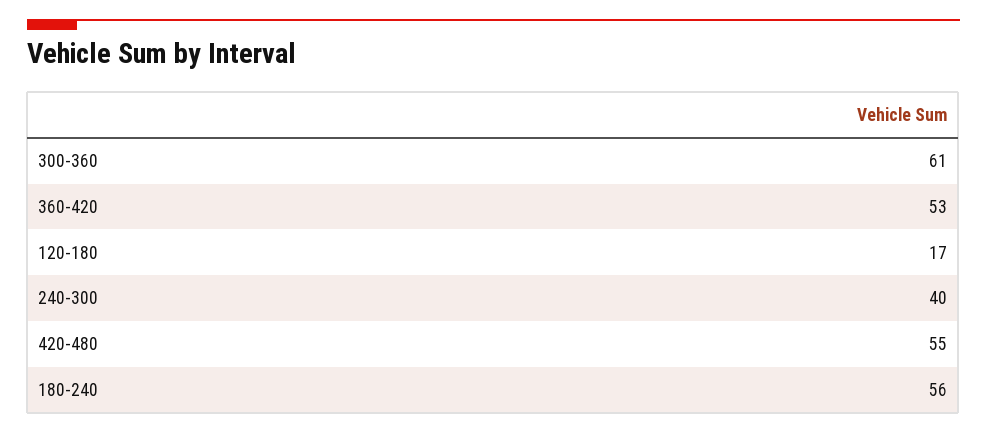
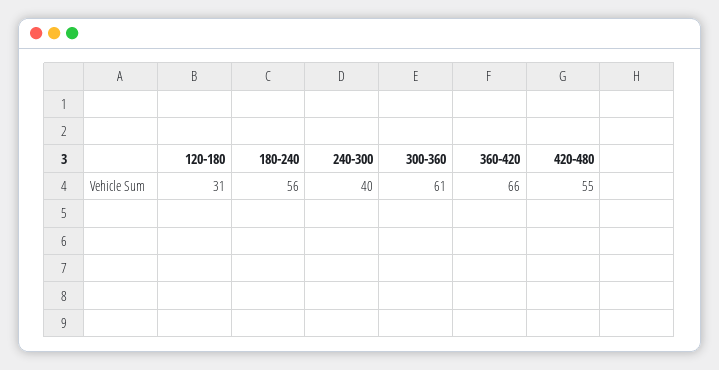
360-420: 53 -> 66
120-180: 17 -> 31

